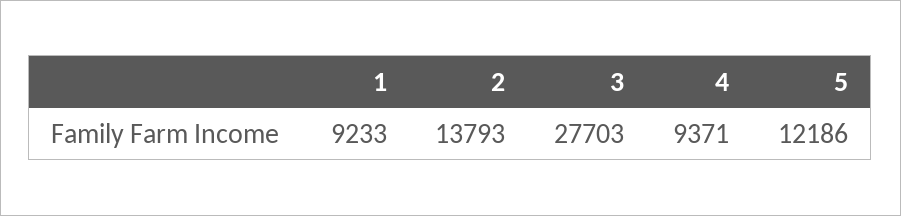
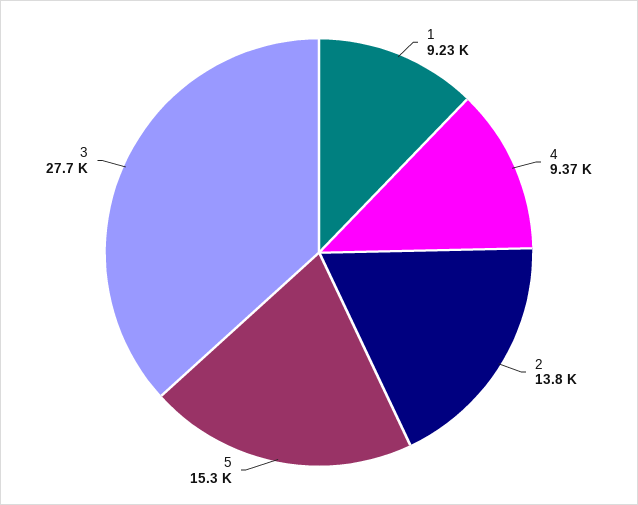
5: 12186 -> 15300

